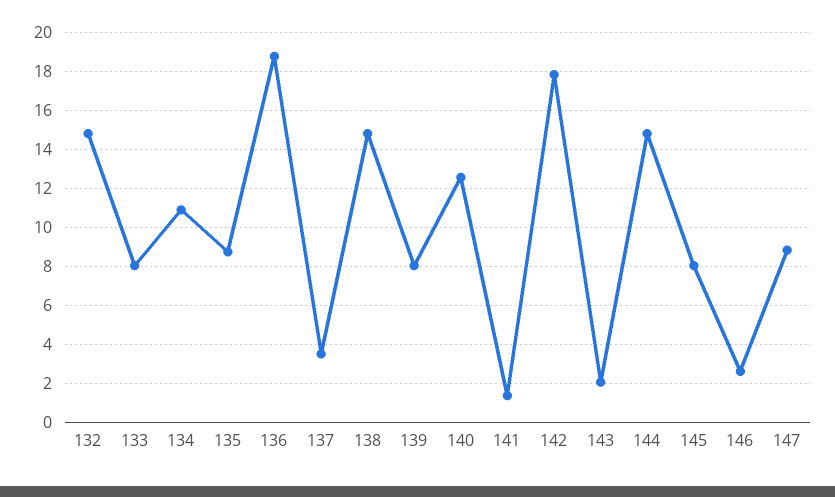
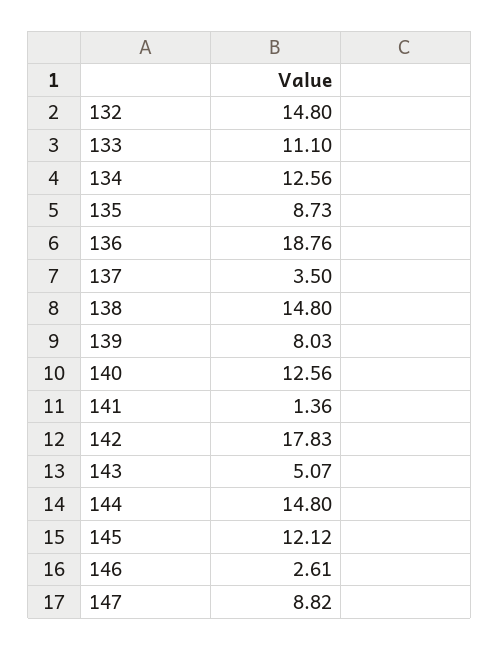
133: 8 -> 11.1
134: 11 -> 12.56
143: 2 -> 5.07
145: 8 -> 12.12

